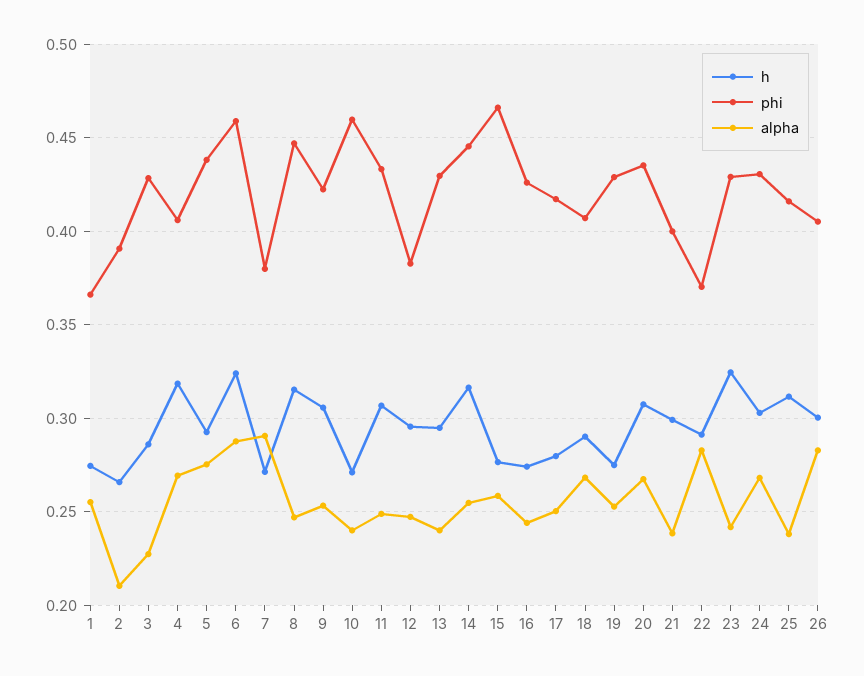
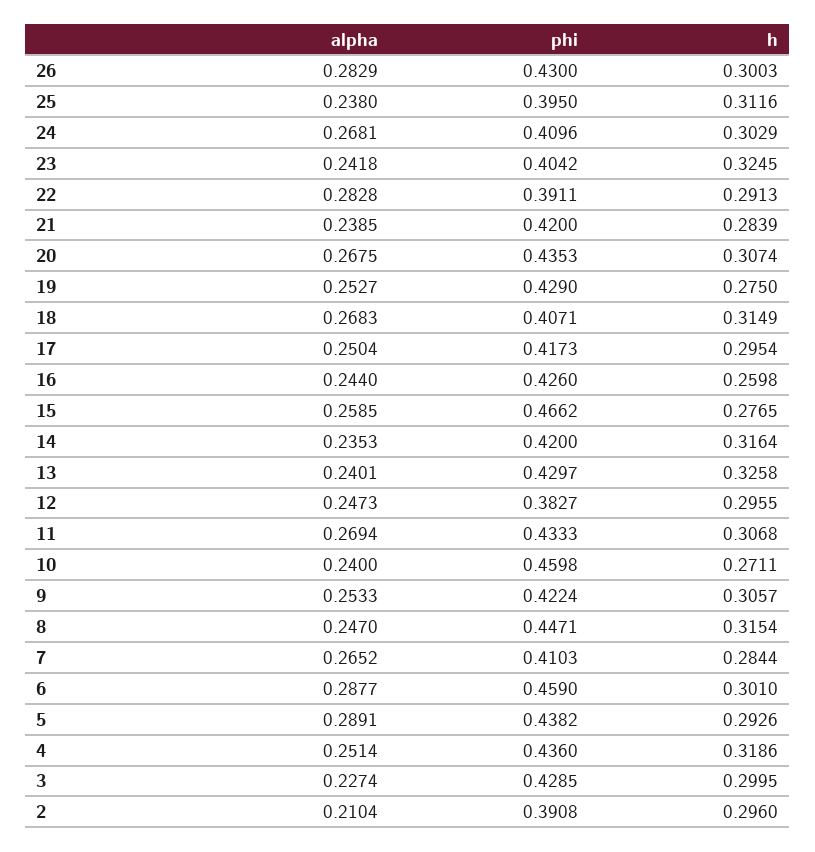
h, 1: 0.275 -> none
phi, 1: 0.365 -> none
alpha, 1: 0.255 -> none
h, 2: 0.265 -> 0.296
h, 3: 0.285 -> 0.2995
phi, 4: 0.405 -> 0.436
alpha, 4: 0.27 -> 0.2514
alpha, 5: 0.275 -> 0.2891
h, 6: 0.325 -> 0.301
h, 7: 0.27 -> 0.2844
phi, 7: 0.38 -> 0.4103
alpha, 7: 0.29 -> 0.2652
alpha, 11: 0.25 -> 0.2694
h, 13: 0.295 -> 0.3258
phi, 14: 0.445 -> 0.42
alpha, 14: 0.255 -> 0.2353
h, 16: 0.275 -> 0.2598
h, 17: 0.28 -> 0.2954
h, 18: 0.29 -> 0.3149
h, 21: 0.3 -> 0.2839
phi, 21: 0.4 -> 0.42
phi, 22: 0.37 -> 0.3911
phi, 23: 0.43 -> 0.4042
phi, 24: 0.43 -> 0.4096
phi, 25: 0.415 -> 0.395
phi, 26: 0.405 -> 0.43

